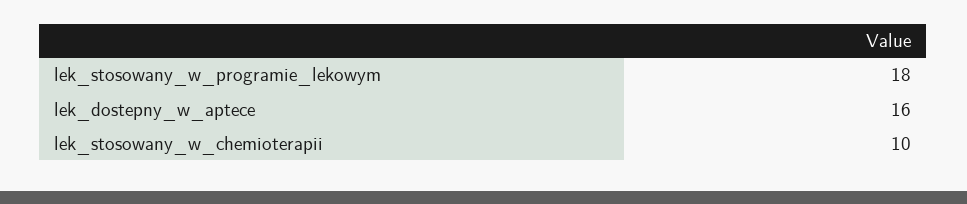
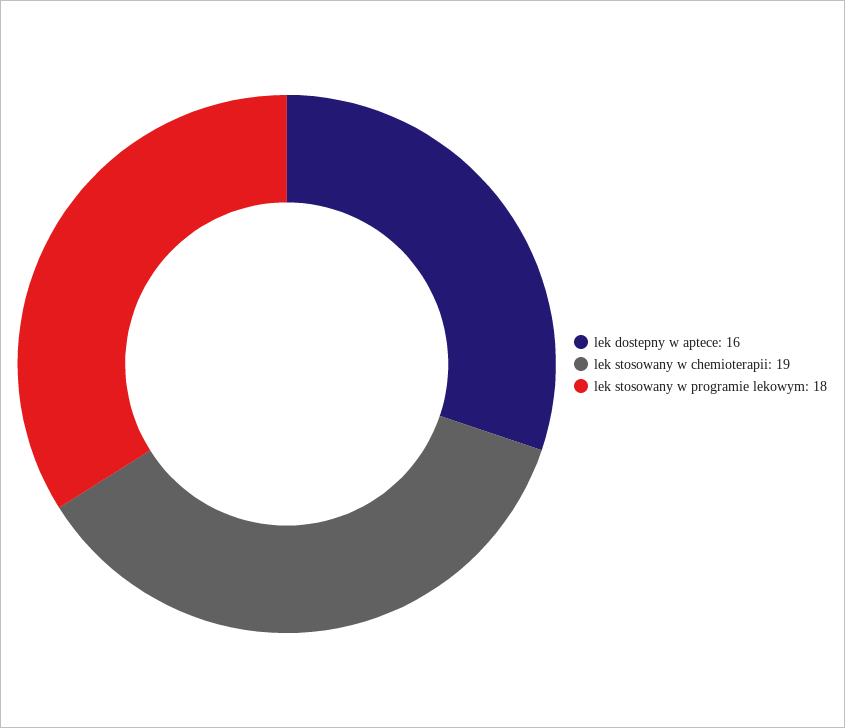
lek_stosowany_w_chemioterapii: 10 -> 19

